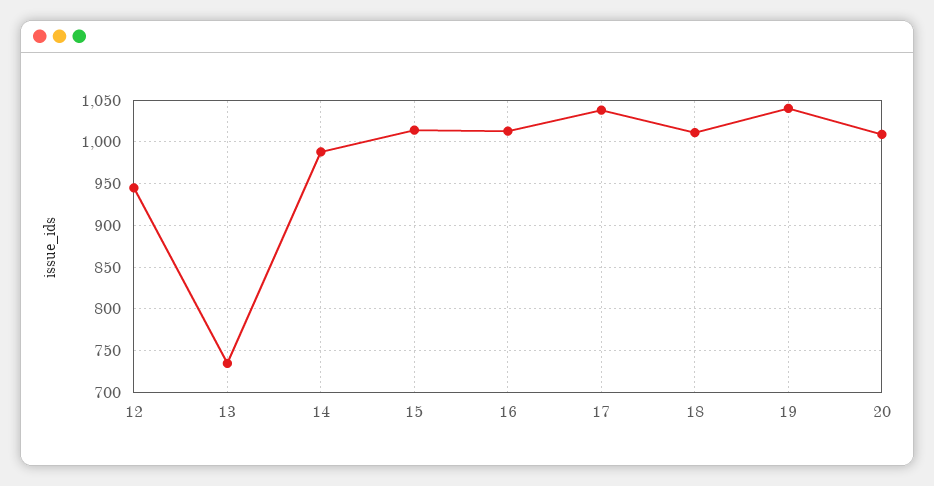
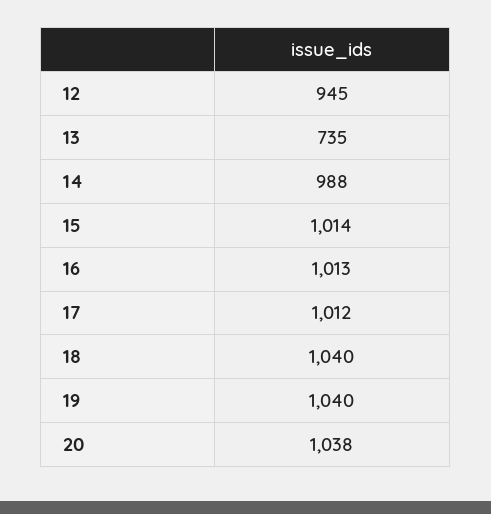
17: 1040 -> 1012
18: 1010 -> 1040
20: 1010 -> 1038

